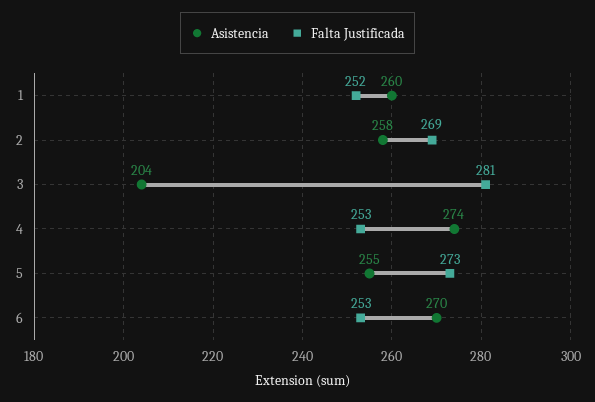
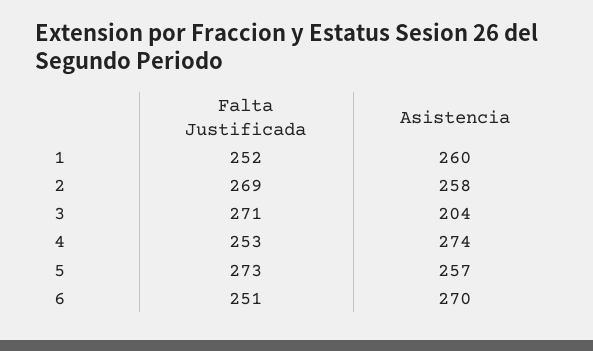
Falta Justificada, 3: 281 -> 271
Asistencia, 5: 255 -> 257
Falta Justificada, 6: 253 -> 251

